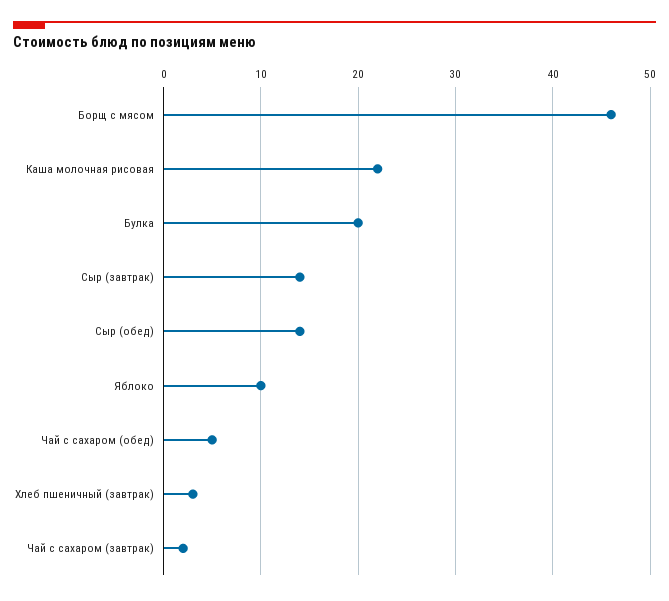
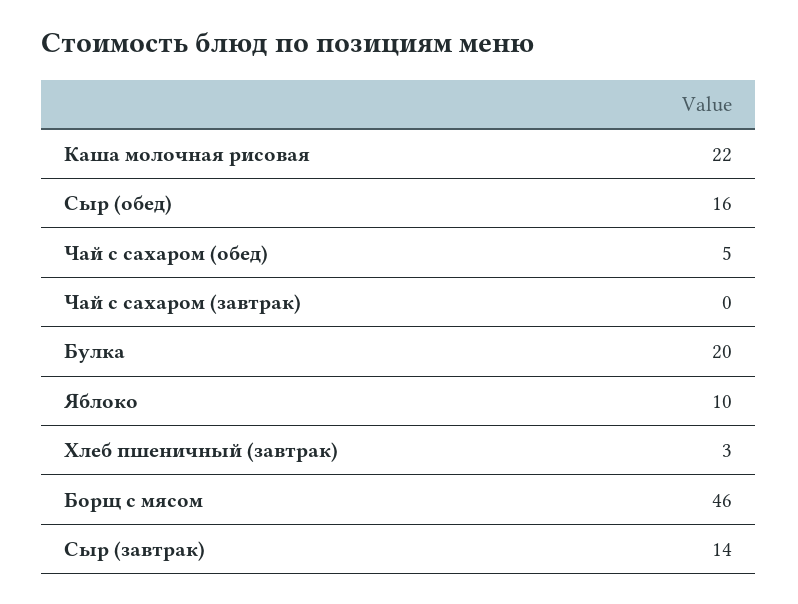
Сыр (обед): 14 -> 16
Чай с сахаром (завтрак): 2 -> 0

